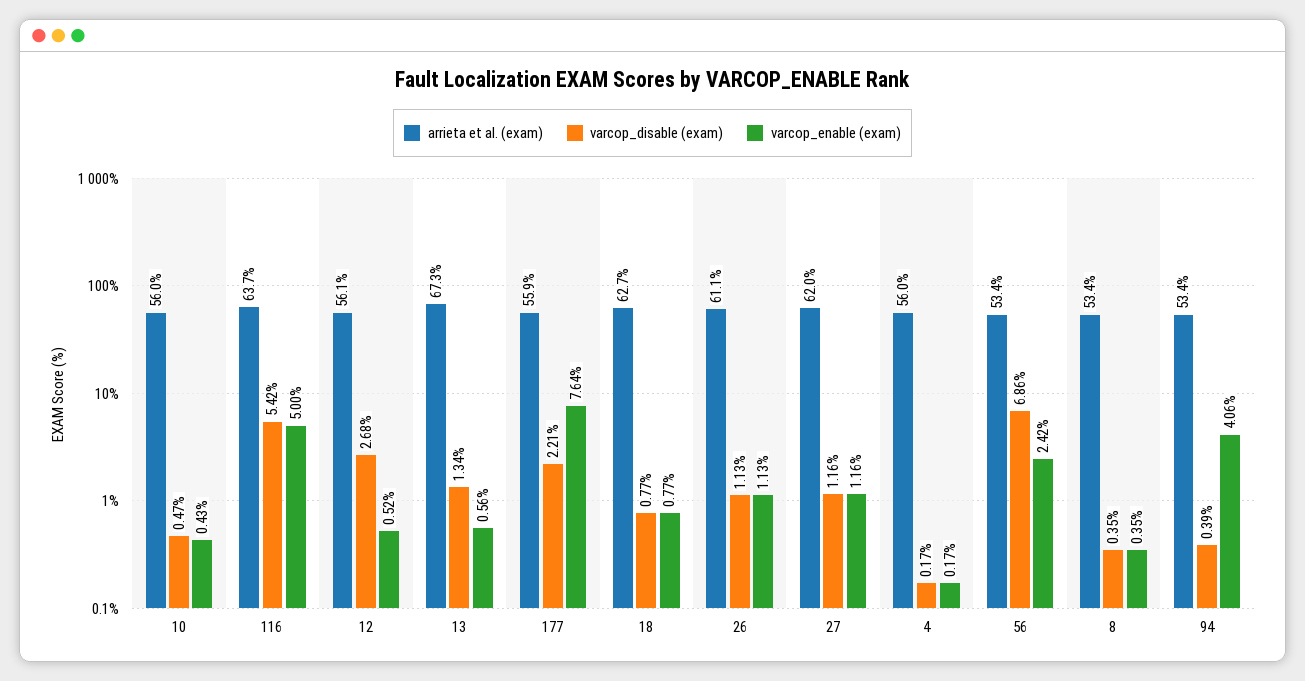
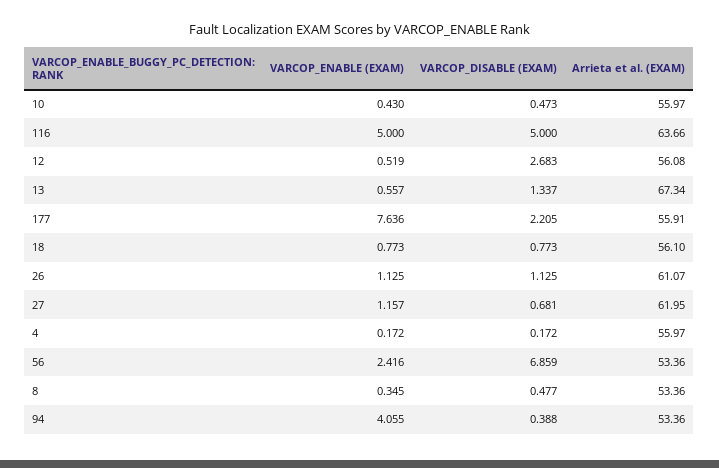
varcop_disable (exam), 116: 5.42 -> 5
arrieta et al. (exam), 18: 62.7 -> 56.1
varcop_disable (exam), 27: 1.16 -> 0.681
varcop_disable (exam), 8: 0.35 -> 0.477

